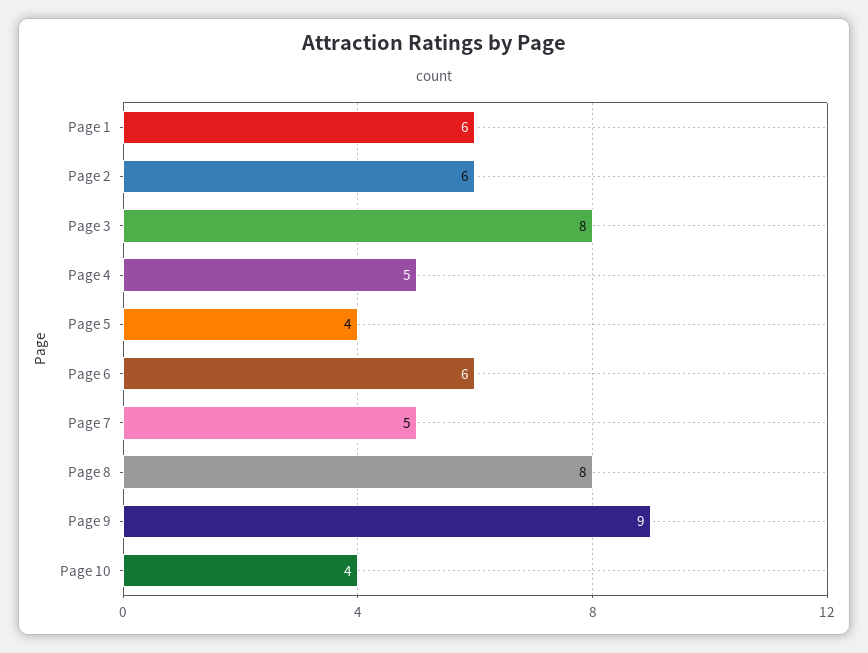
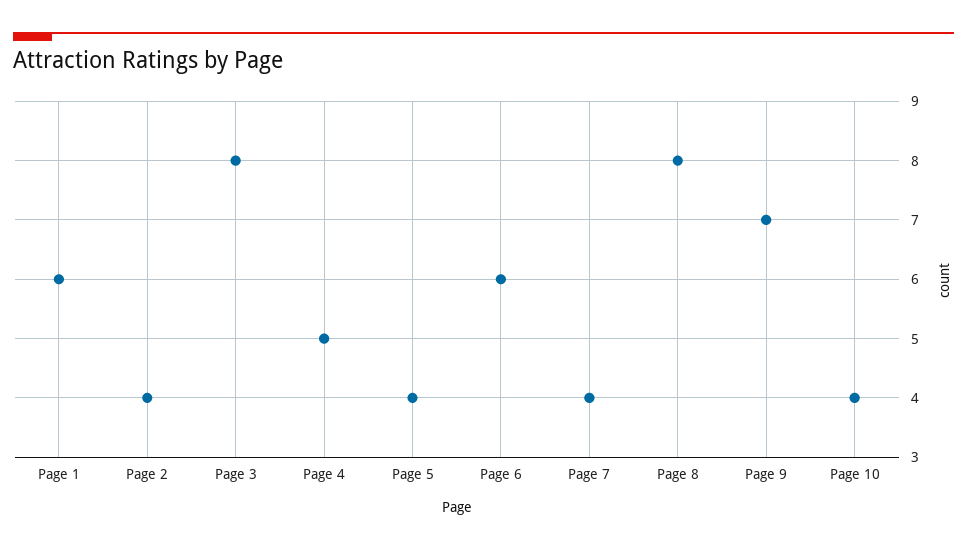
Page 2: 6 -> 4
Page 7: 5 -> 4
Page 9: 9 -> 7

